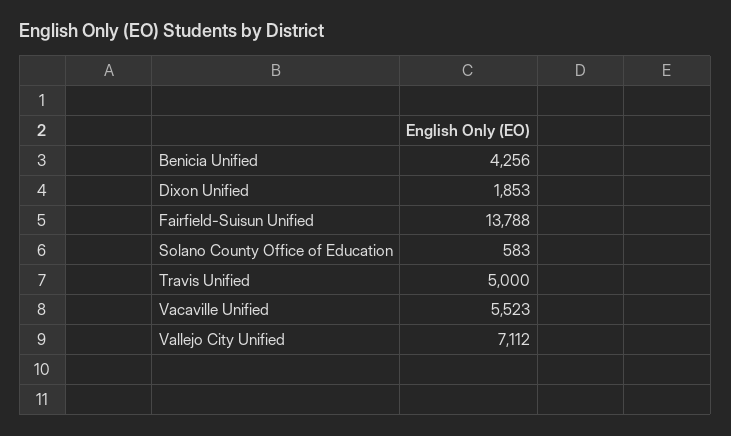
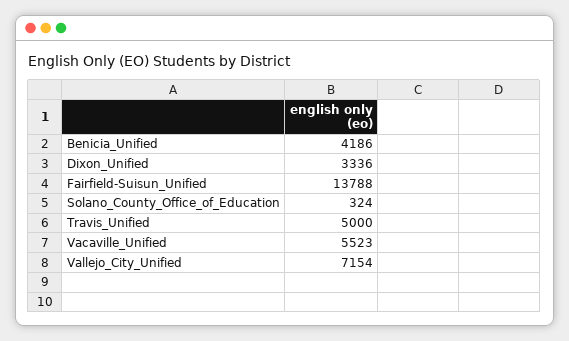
Benicia Unified: 4256 -> 4186
Dixon Unified: 1853 -> 3336
Solano County Office of Education: 583 -> 324
Vallejo City Unified: 7112 -> 7154

